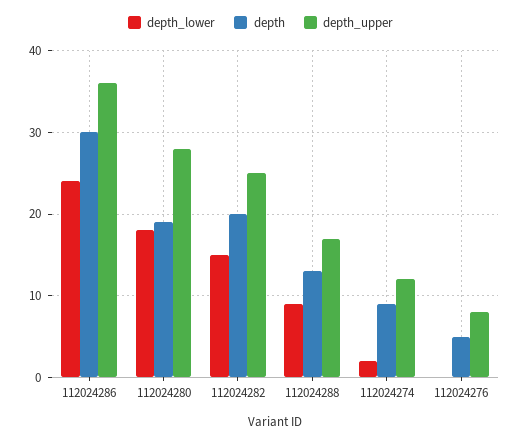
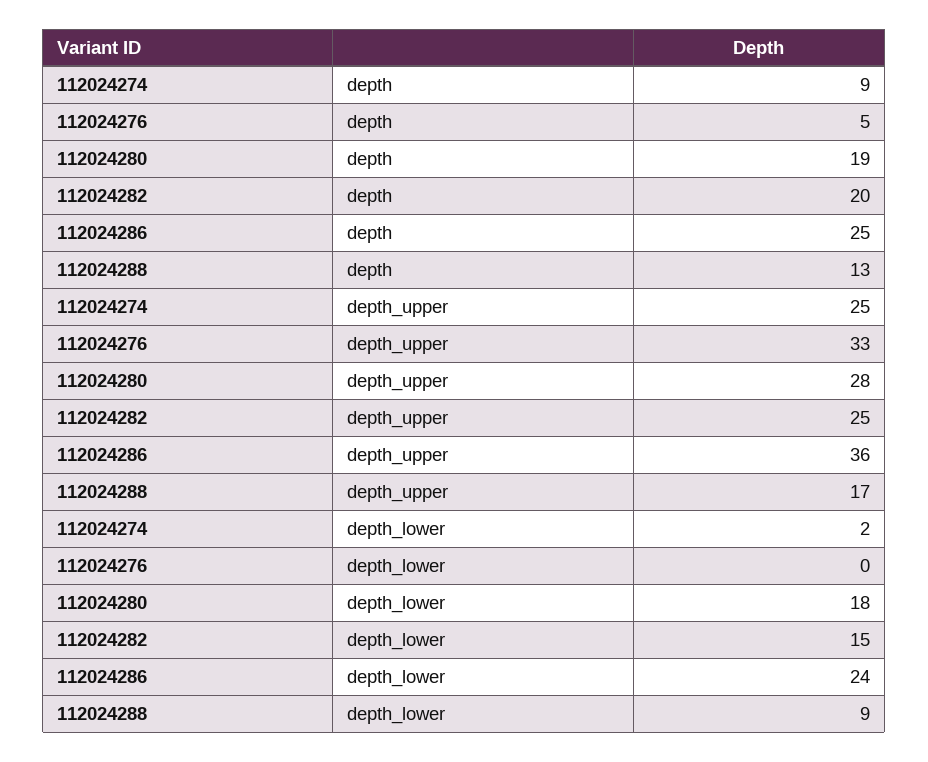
depth, 112024286: 30 -> 25
depth_upper, 112024274: 12 -> 25
depth_upper, 112024276: 8 -> 33

